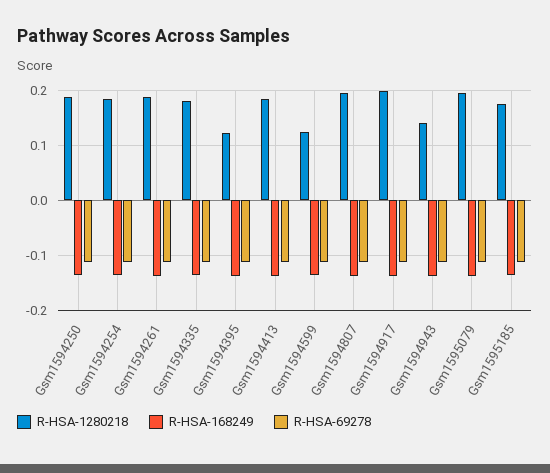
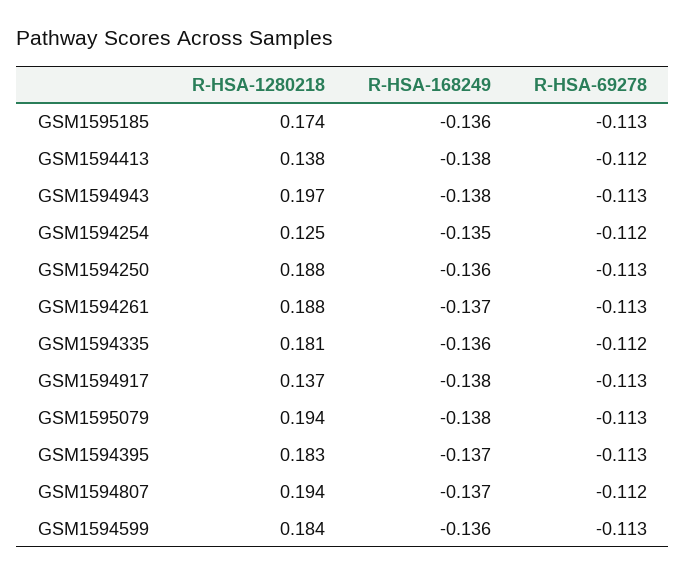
R-HSA-1280218, Gsm1594254: 0.18 -> 0.125
R-HSA-1280218, Gsm1594395: 0.12 -> 0.183
R-HSA-1280218, Gsm1594413: 0.18 -> 0.138
R-HSA-1280218, Gsm1594599: 0.12 -> 0.184
R-HSA-1280218, Gsm1594917: 0.2 -> 0.137
R-HSA-1280218, Gsm1594943: 0.14 -> 0.197

